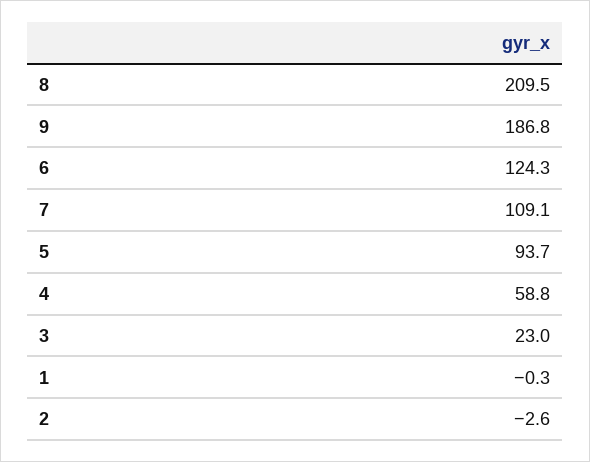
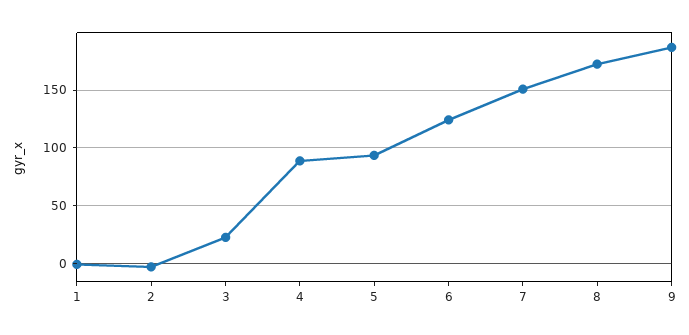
8: 209.5 -> 170
7: 109.1 -> 150
4: 58.8 -> 90

